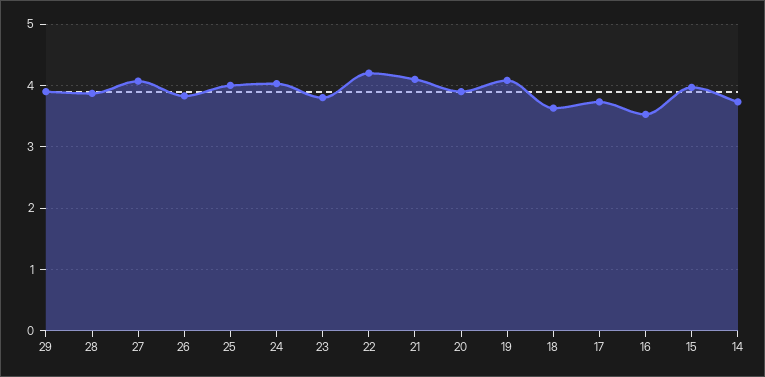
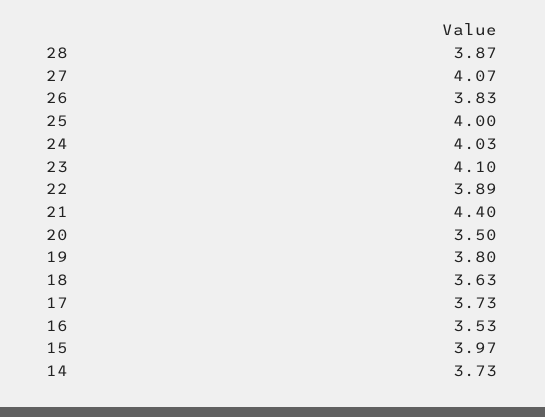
29: 3.9 -> none
23: 3.8 -> 4.1
22: 4.2 -> 3.89
21: 4.1 -> 4.4
20: 3.9 -> 3.5
19: 4.1 -> 3.8

